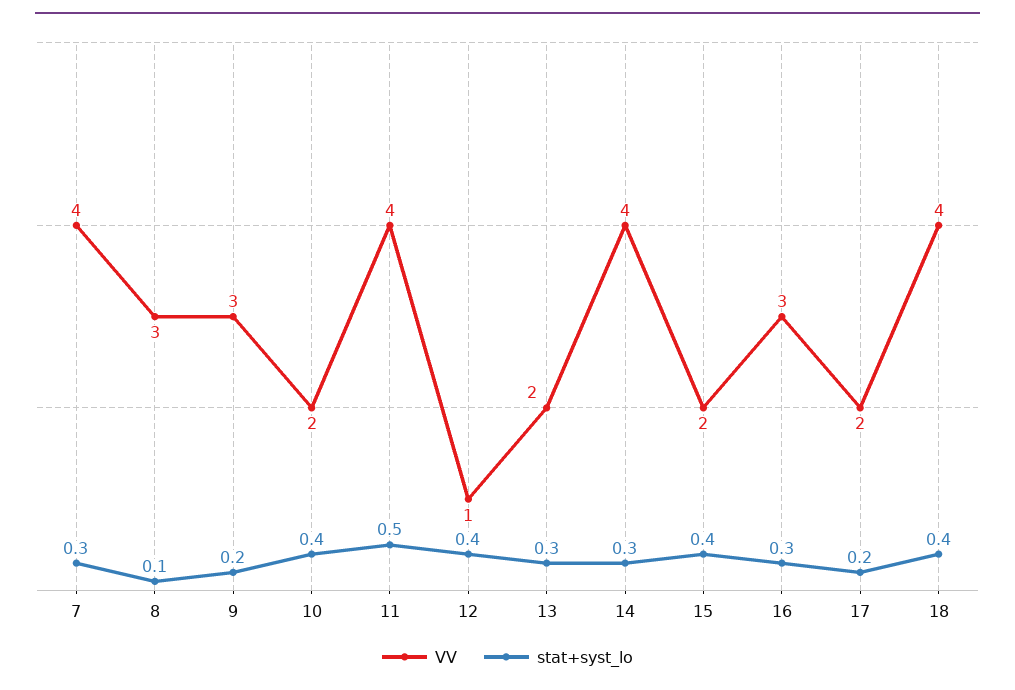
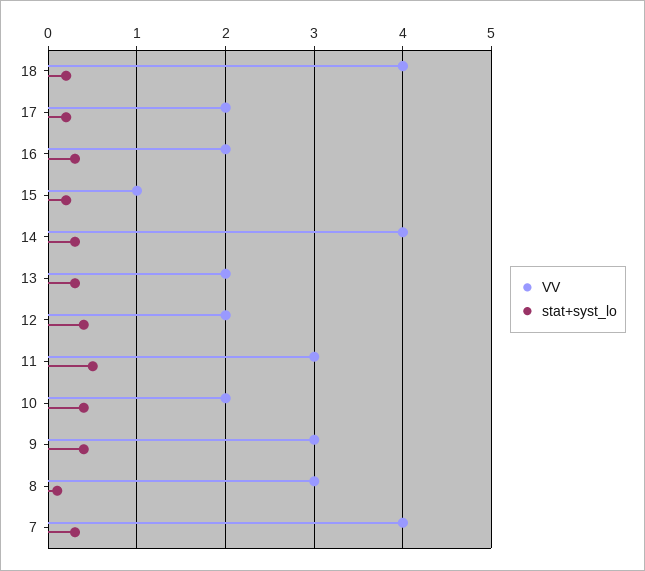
stat+syst_lo, 9: 0.2 -> 0.4
VV, 11: 4 -> 3
VV, 12: 1 -> 2
VV, 15: 2 -> 1
stat+syst_lo, 15: 0.4 -> 0.2
VV, 16: 3 -> 2
stat+syst_lo, 18: 0.4 -> 0.2

